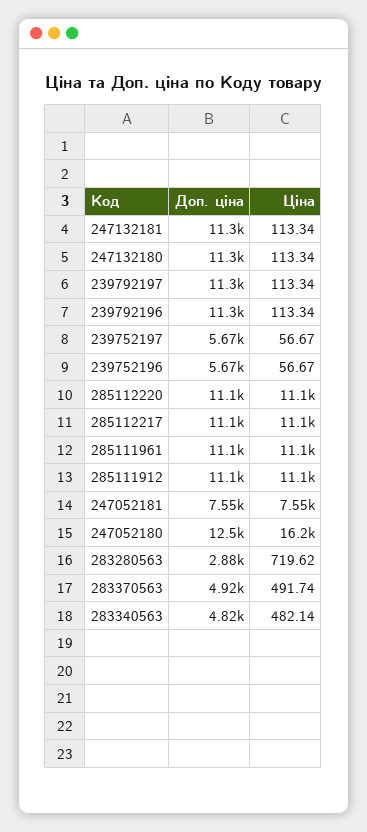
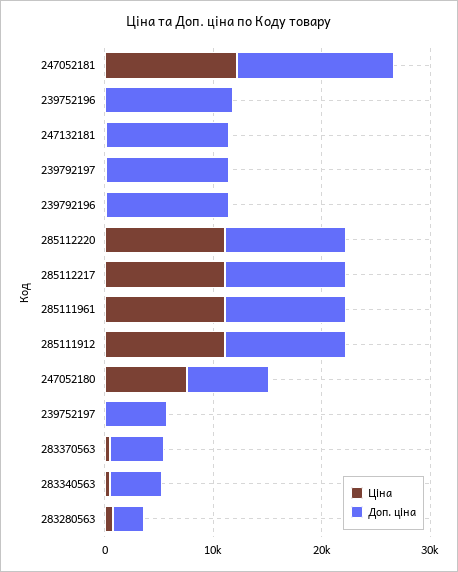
Доп. ціна, 247132180: 11300 -> none
Ціна, 247132180: 113.34 -> none
Доп. ціна, 239752196: 5670 -> 12000
Доп. ціна, 247052181: 7550 -> 14000
Ціна, 247052181: 7550 -> 12000
Доп. ціна, 247052180: 12500 -> 8000
Ціна, 247052180: 16200 -> 8000

